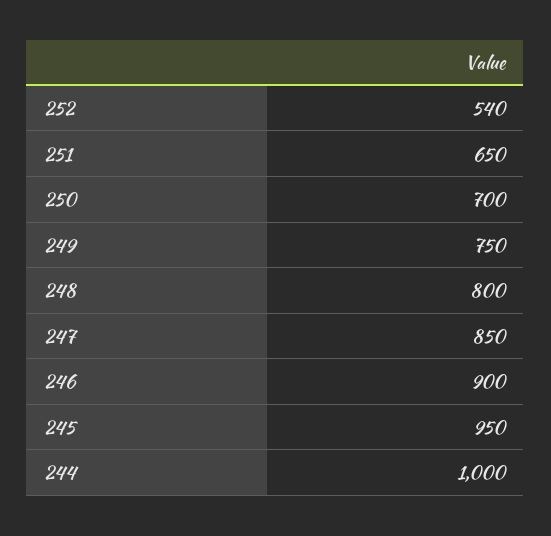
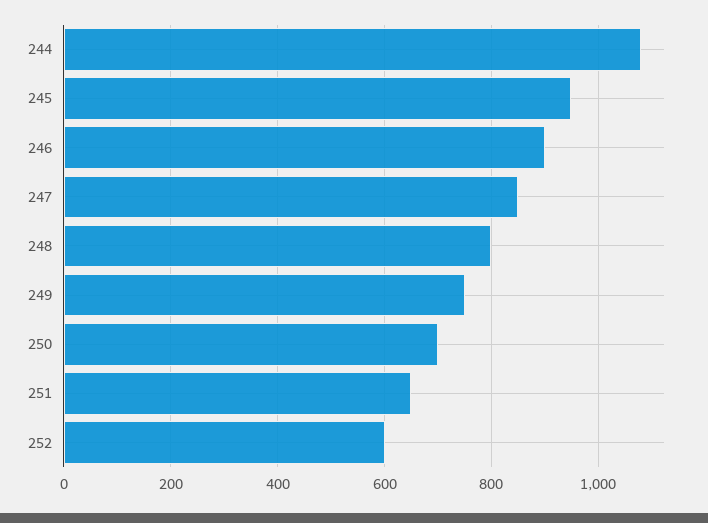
252: 540 -> 600
244: 1000 -> 1080

